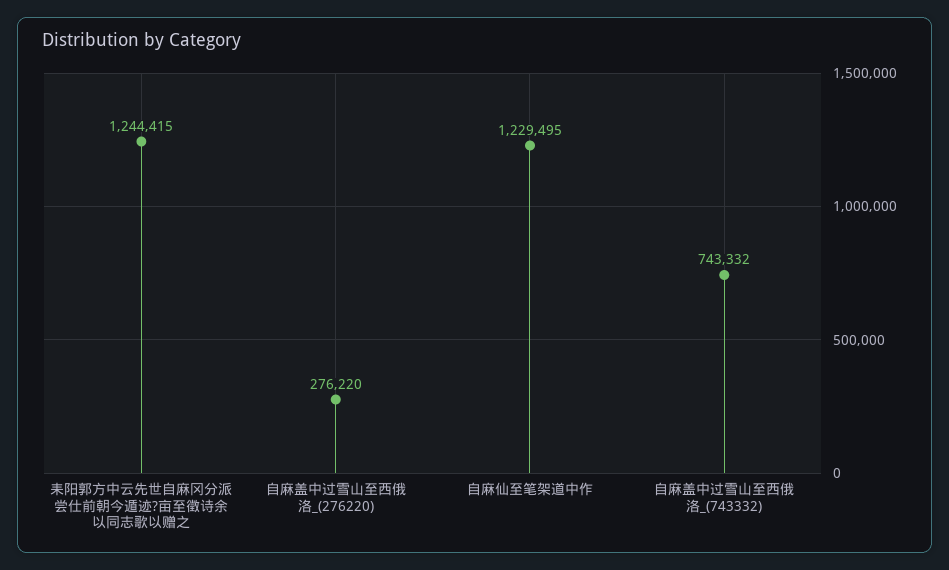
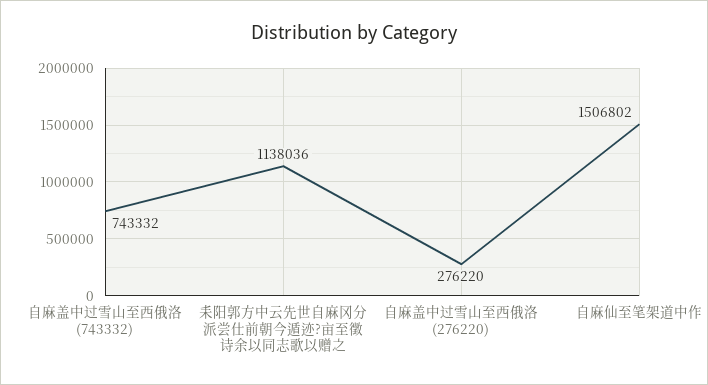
耒阳郭方中云先世自麻冈分派尝仕前朝今遁迹?亩至徵诗余以同志歌以赠之: 1244415 -> 1138036
自麻仙至笔架道中作: 1229495 -> 1506802

